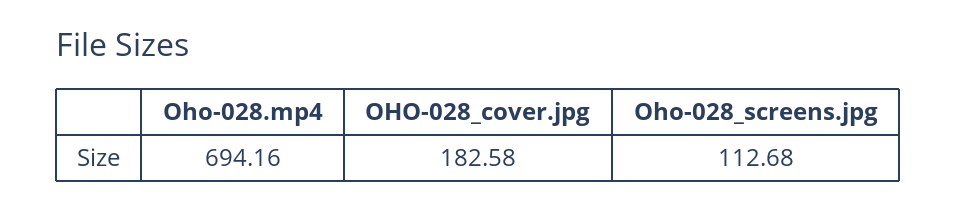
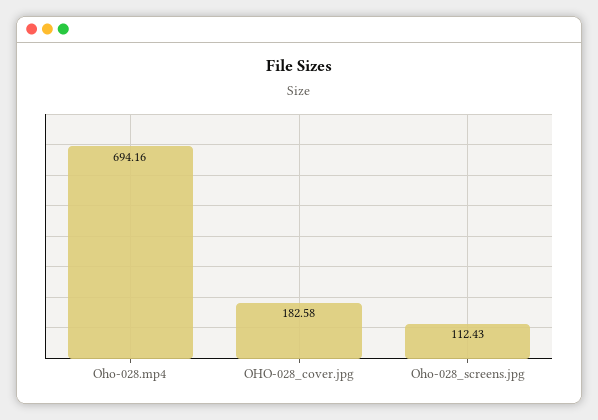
Oho-028_screens.jpg: 112.68 -> 112.43

